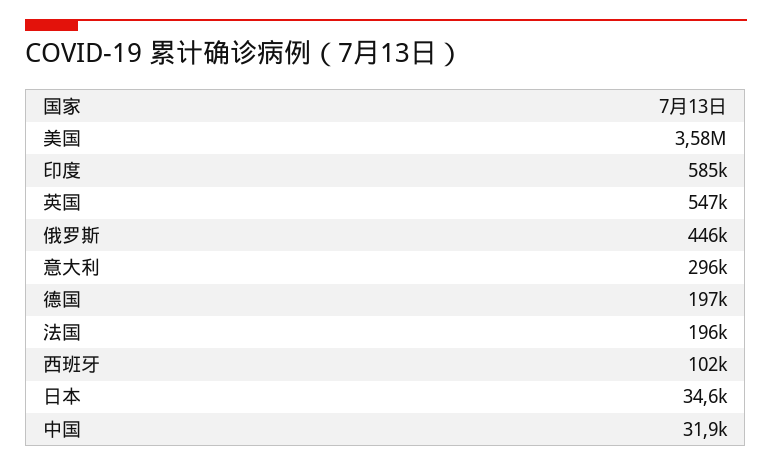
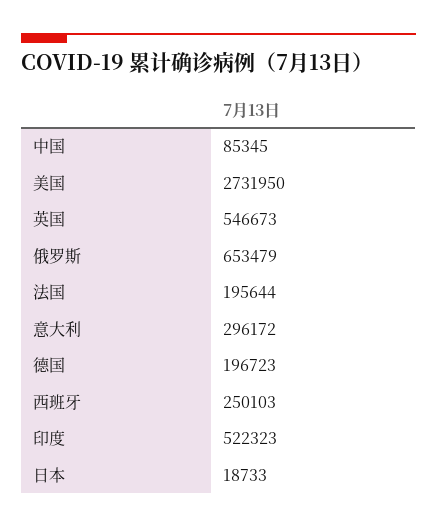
美国: 3580000 -> 2731950
印度: 585000 -> 522323
俄罗斯: 446000 -> 653479
西班牙: 102000 -> 250103
日本: 34600 -> 18733
中国: 31900 -> 85345

